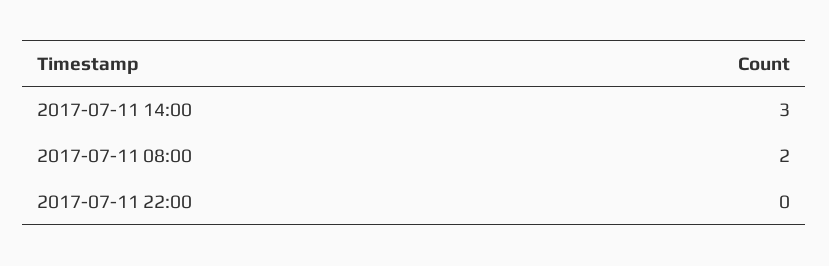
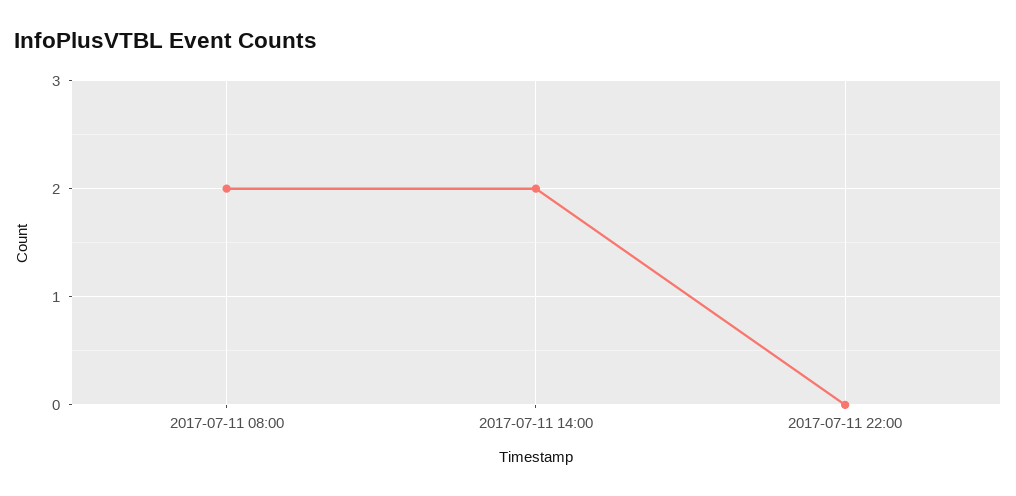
2017-07-11 14:00: 3 -> 2

